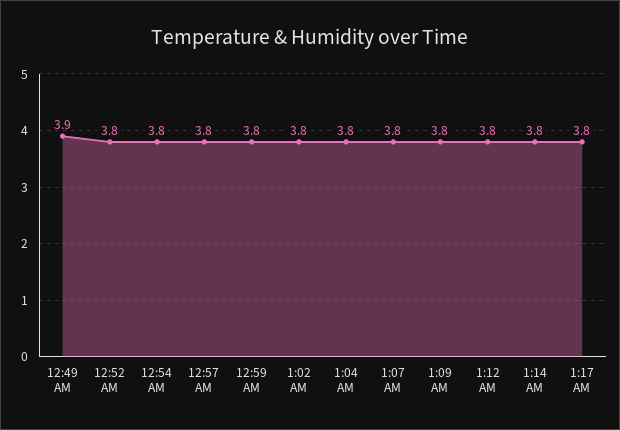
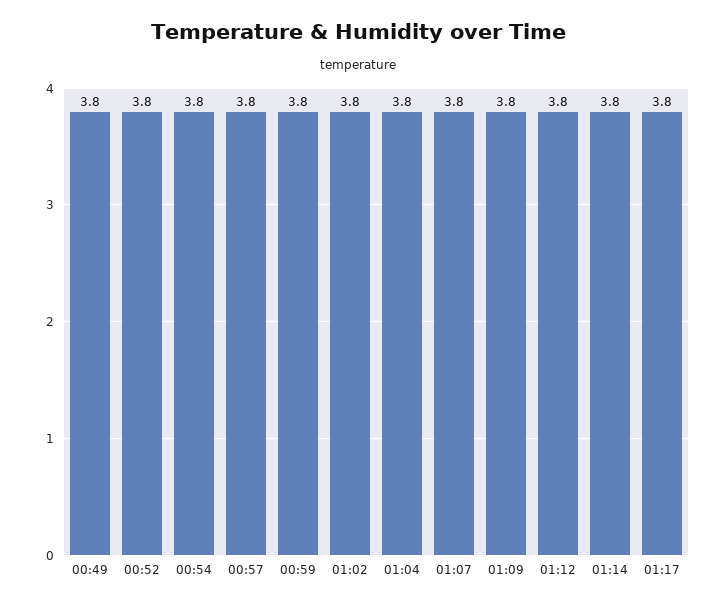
12:49 AM: 3.9 -> 3.8

